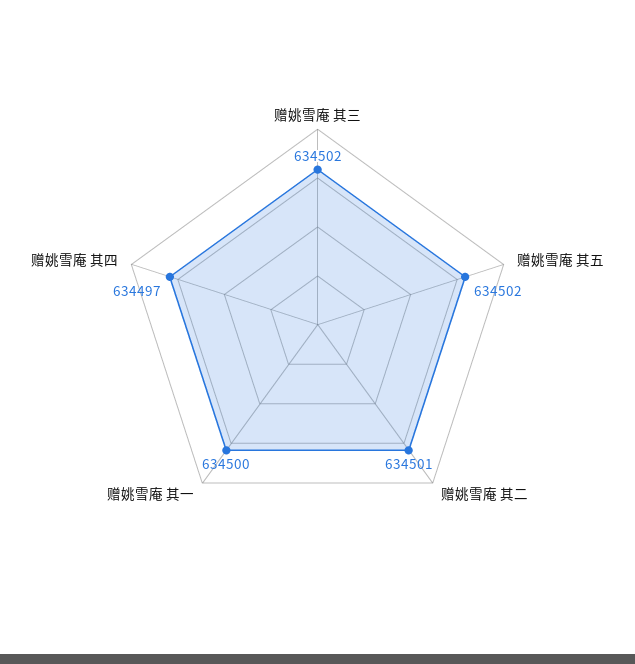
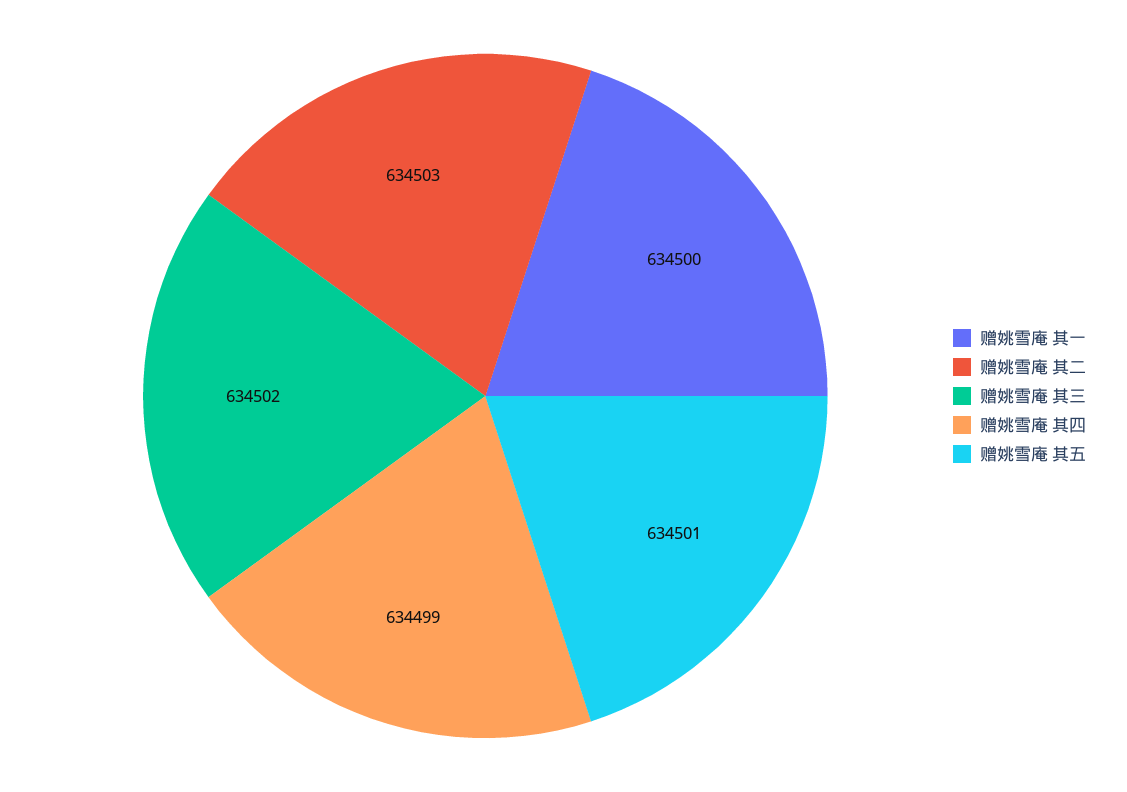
赠姚雪庵 其五: 634502 -> 634501
赠姚雪庵 其二: 634501 -> 634503
赠姚雪庵 其四: 634497 -> 634499

